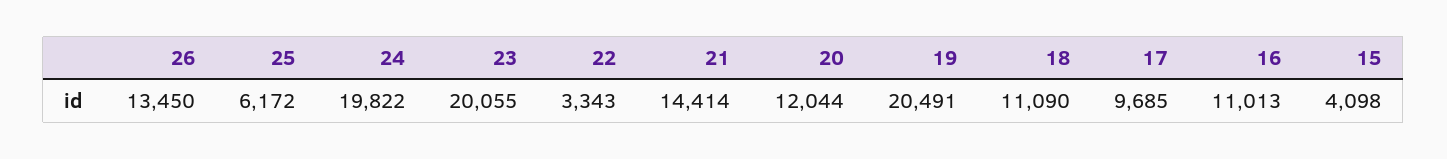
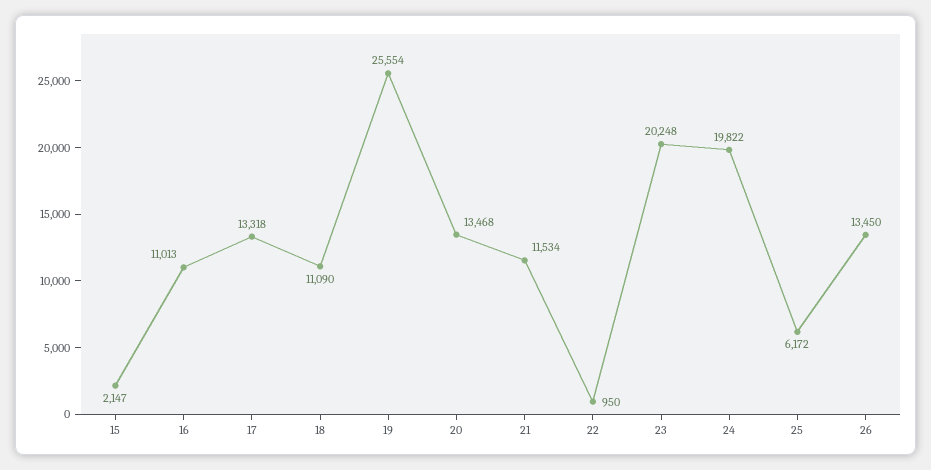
23: 20055 -> 20248
22: 3343 -> 950
21: 14414 -> 11534
20: 12044 -> 13468
19: 20491 -> 25554
17: 9685 -> 13318
15: 4098 -> 2147

